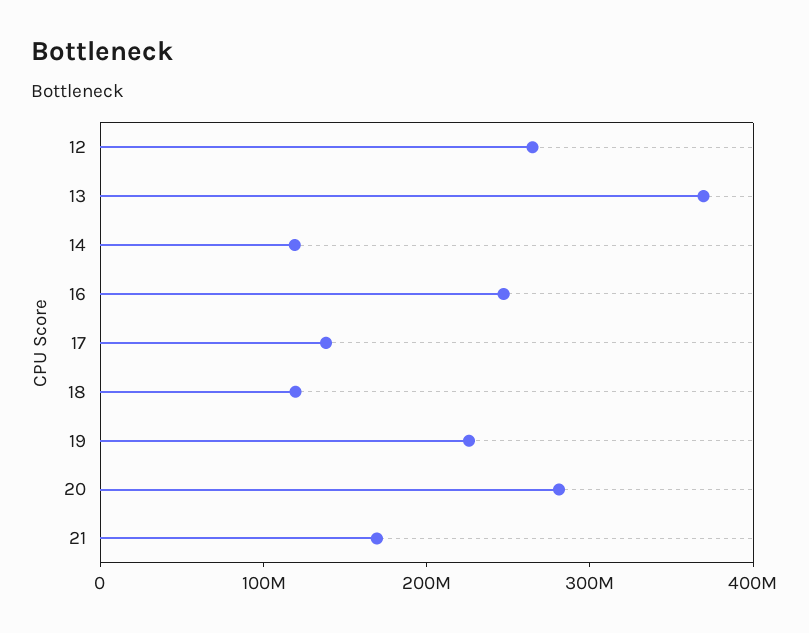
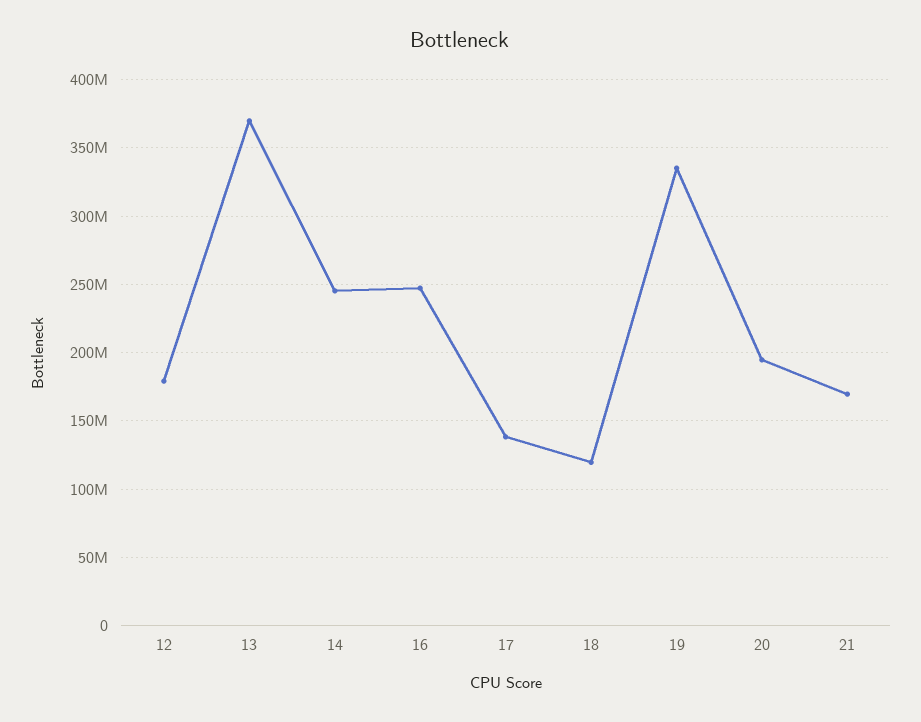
12: 260000000 -> 180000000
14: 120000000 -> 245000000
19: 220000000 -> 335000000
20: 280000000 -> 195000000

